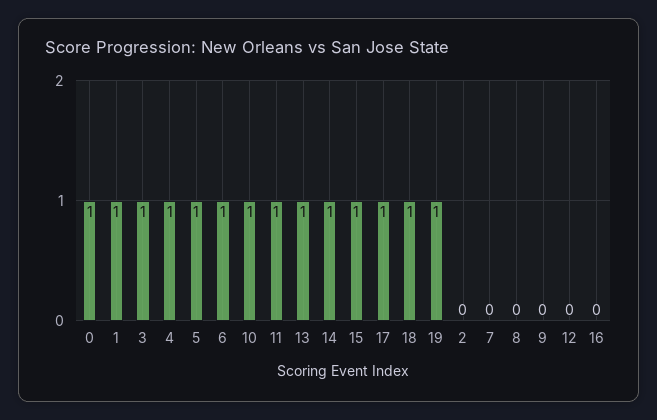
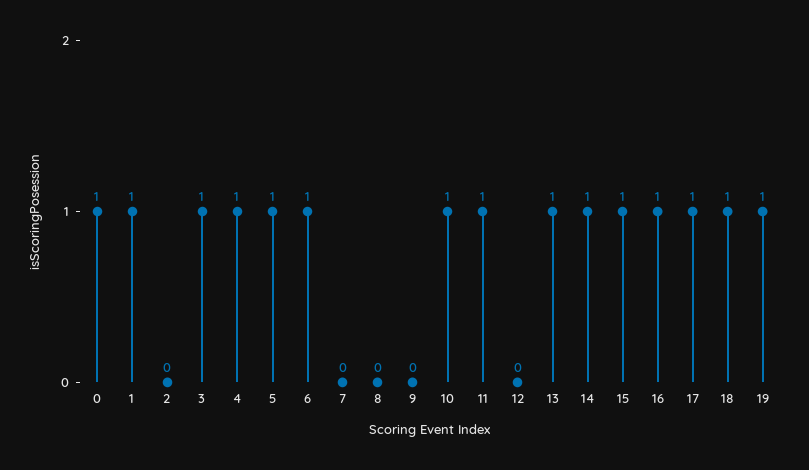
16: 0 -> 1

